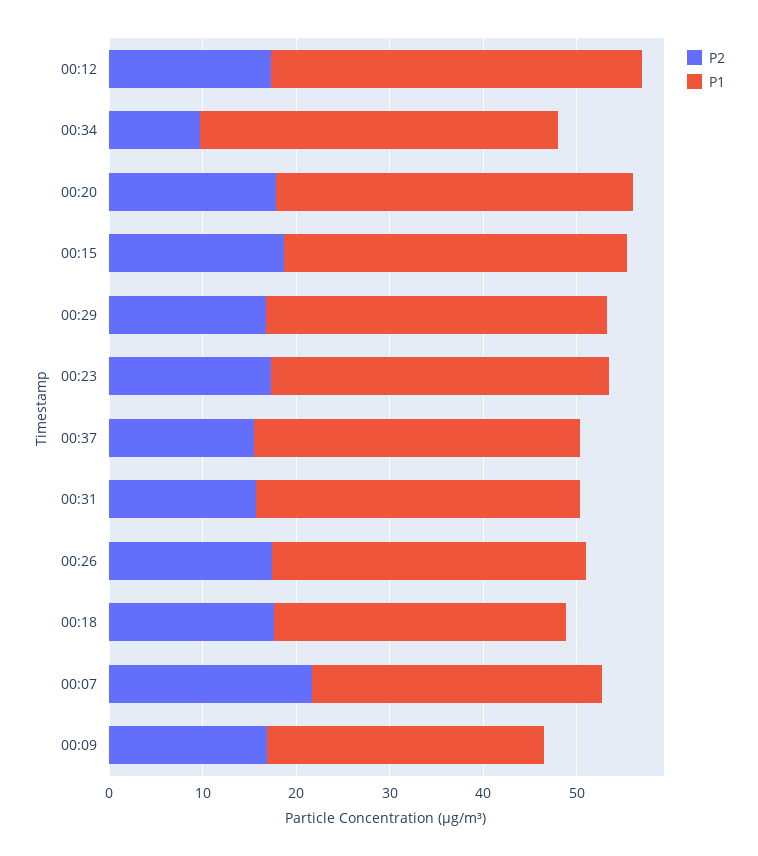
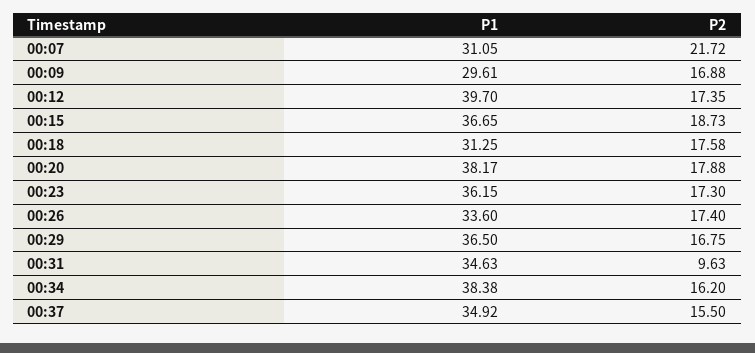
P2, 00:34: 10 -> 16.2
P2, 00:31: 16 -> 9.63

